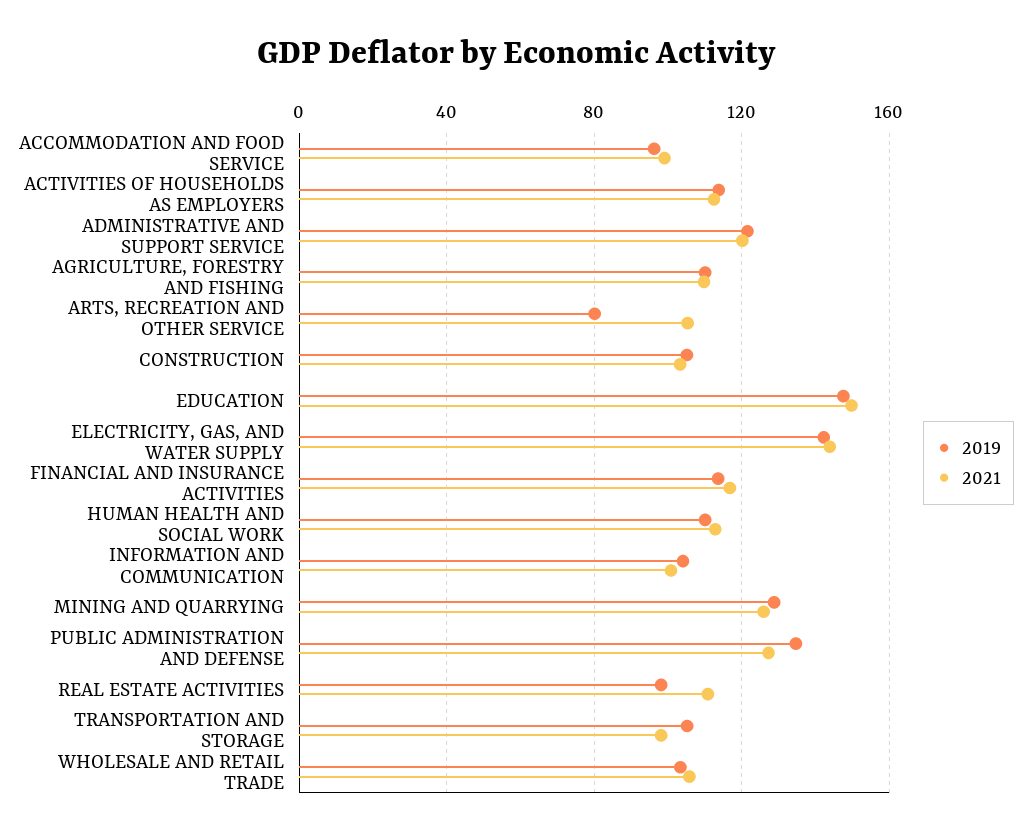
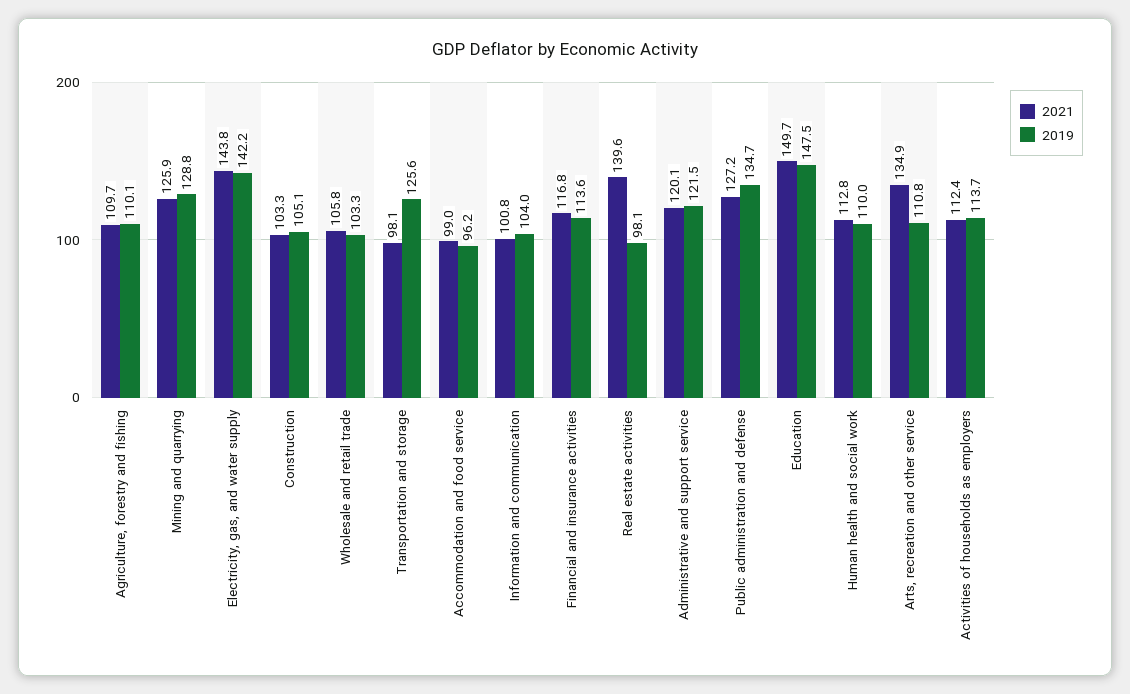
2019, ARTS, RECREATION AND OTHER SERVICE: 80 -> 110.8
2021, ARTS, RECREATION AND OTHER SERVICE: 105 -> 134.9
2021, REAL ESTATE ACTIVITIES: 110 -> 139.6
2019, TRANSPORTATION AND STORAGE: 105 -> 125.6

